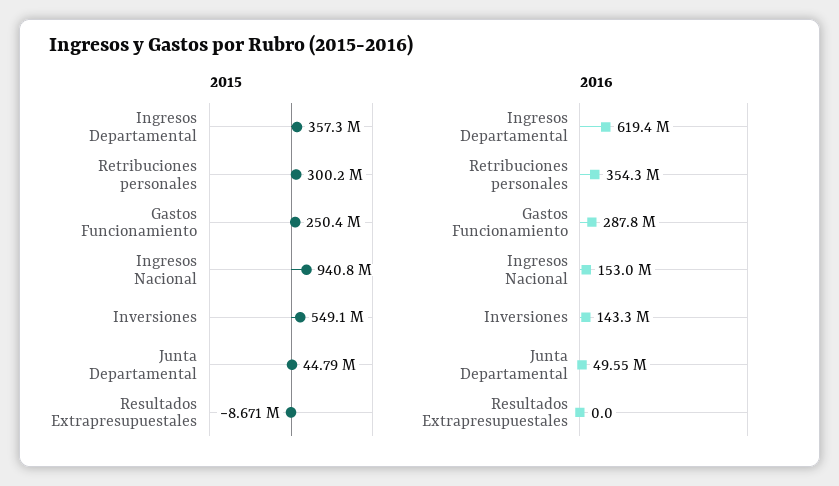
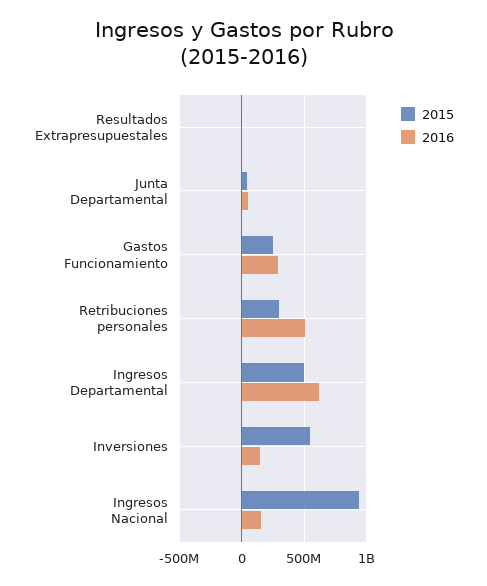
2015, Ingresos Departamental: 357300000 -> 500000000
2016, Retribuciones personales: 354300000 -> 500000000

